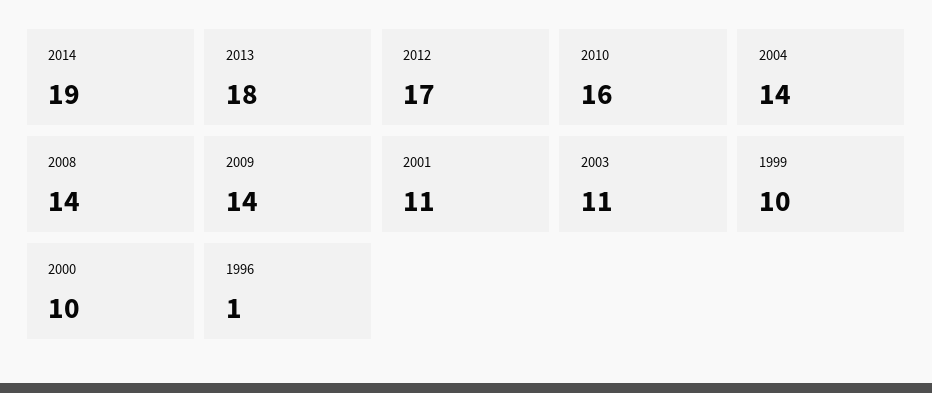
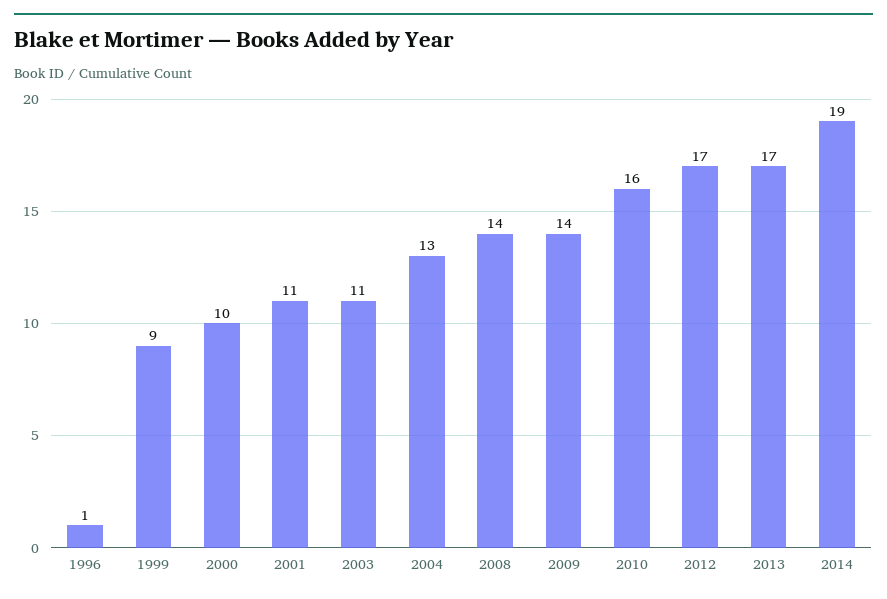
2013: 18 -> 17
2004: 14 -> 13
1999: 10 -> 9

